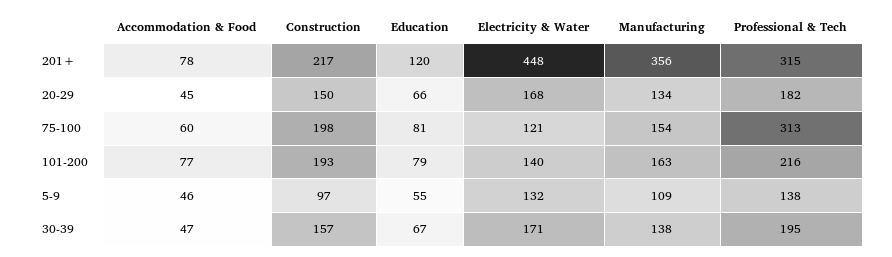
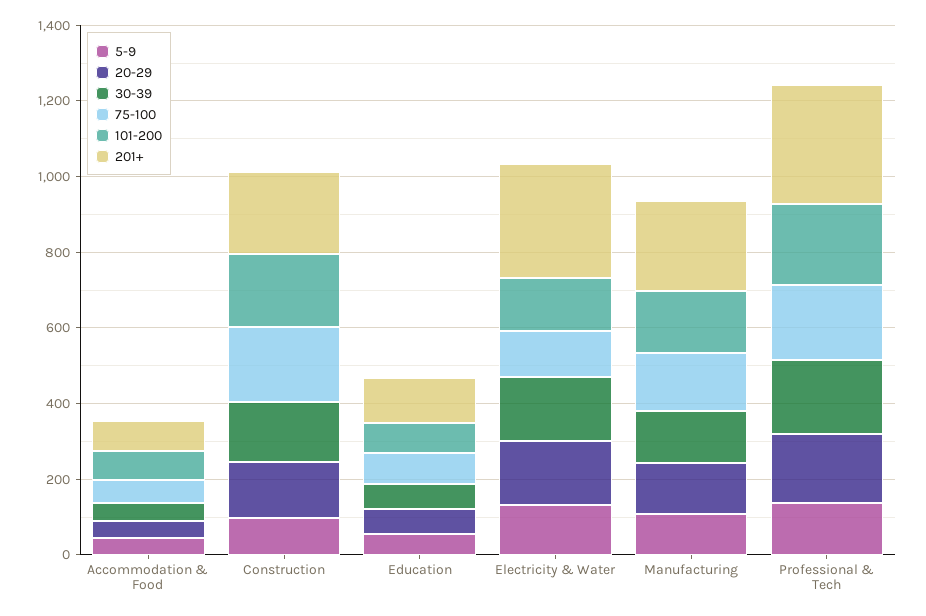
201+, Electricity & Water: 448 -> 300
201+, Manufacturing: 356 -> 250
75-100, Professional & Tech: 313 -> 200

